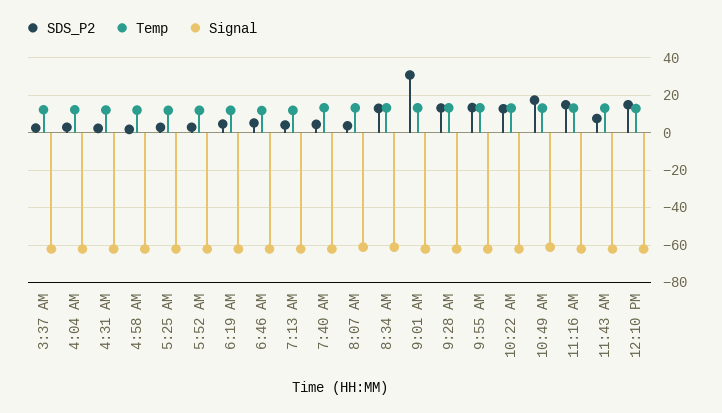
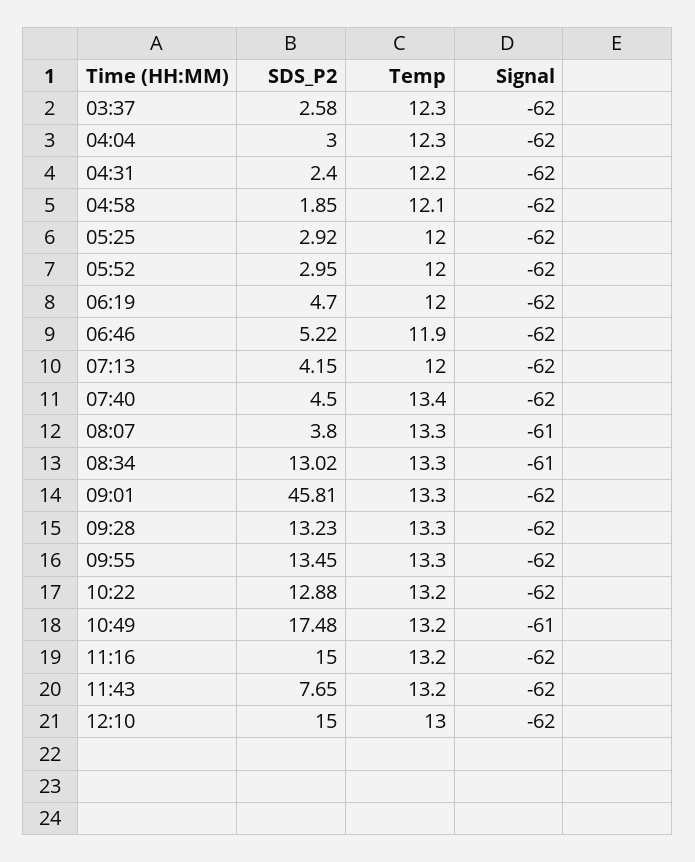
SDS_P2, 9:01 AM: 30 -> 45.81

